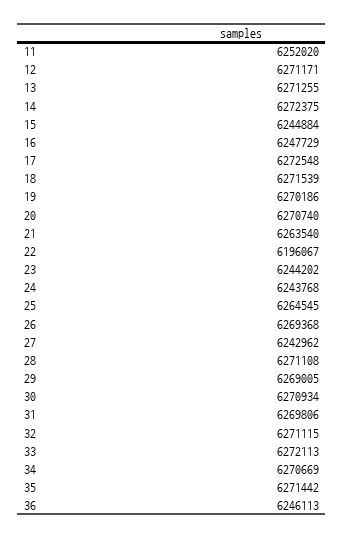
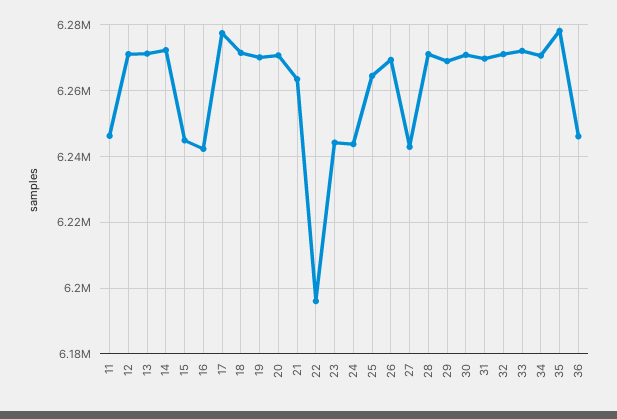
11: 6252020 -> 6246000
16: 6247729 -> 6242000
17: 6272548 -> 6278000
35: 6271442 -> 6278000

